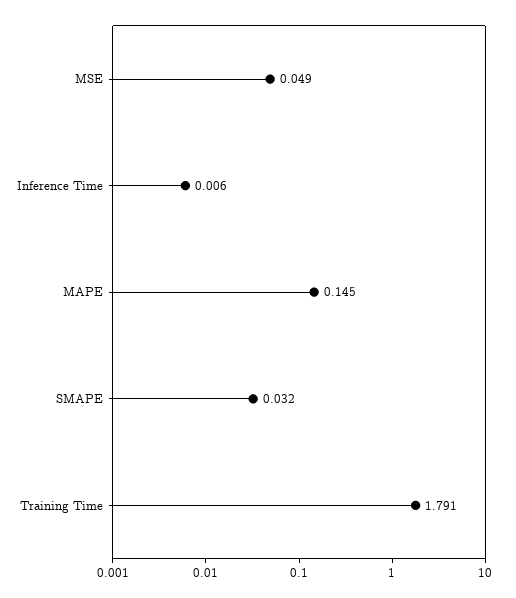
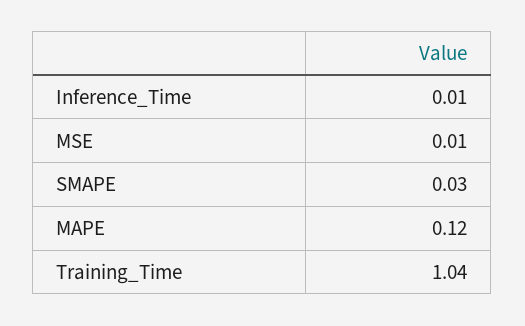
MSE: 0.049 -> 0.01
MAPE: 0.145 -> 0.12
Training Time: 1.791 -> 1.04

